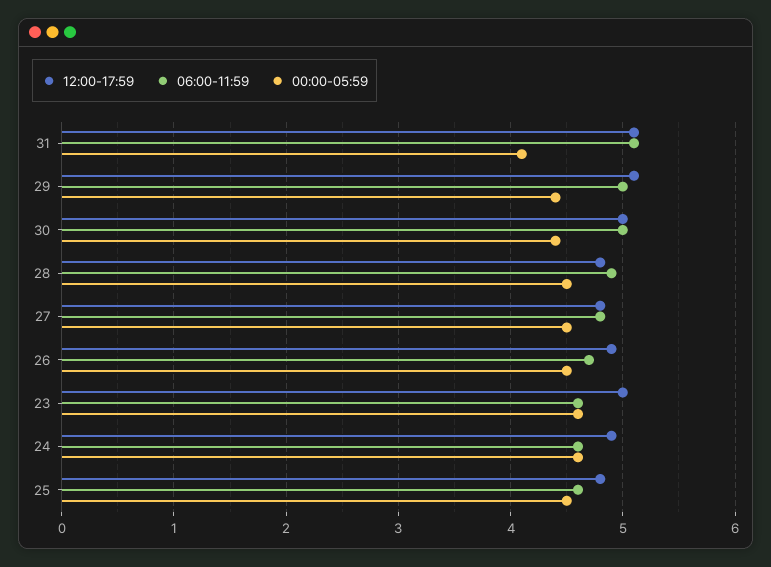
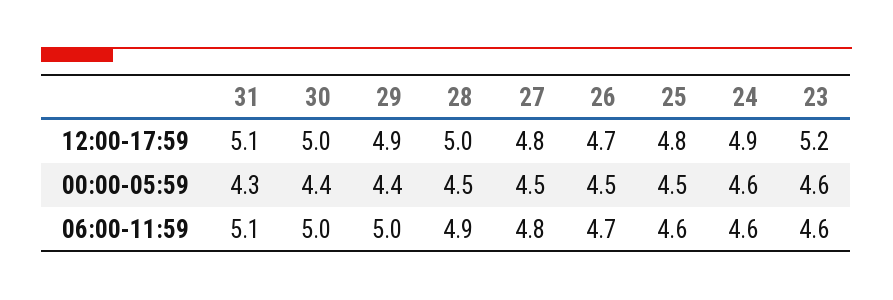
00:00-05:59, 31: 4.1 -> 4.3
12:00-17:59, 29: 5.1 -> 4.9
12:00-17:59, 28: 4.8 -> 5
12:00-17:59, 26: 4.9 -> 4.7
12:00-17:59, 23: 5 -> 5.2

